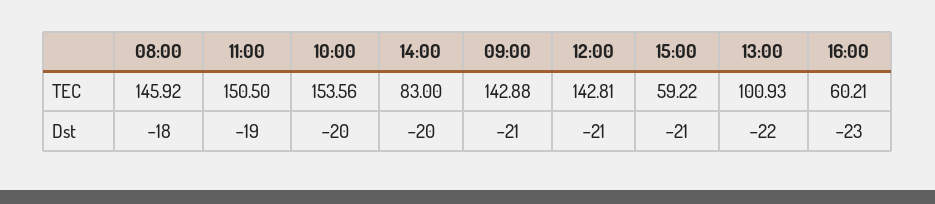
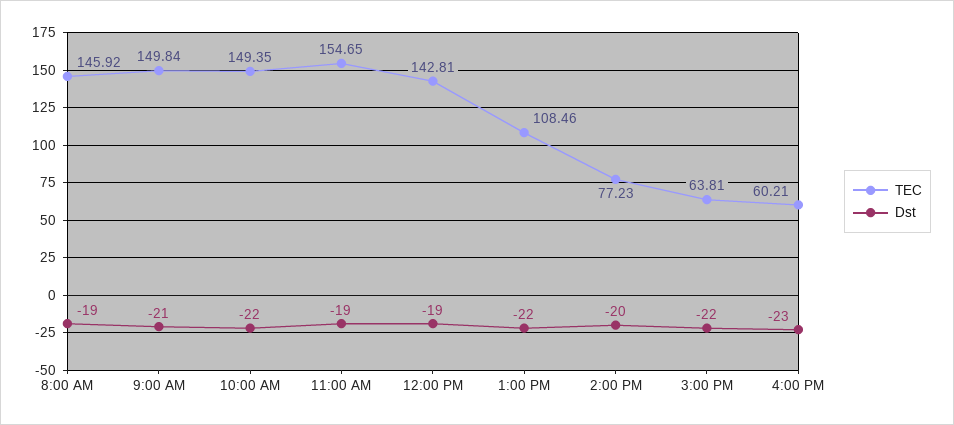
TEC, 11:00: 150.5 -> 154.65
TEC, 10:00: 153.56 -> 149.35
TEC, 14:00: 83 -> 77.23
TEC, 09:00: 142.88 -> 149.84
TEC, 15:00: 59.22 -> 63.81
TEC, 13:00: 100.93 -> 108.46
Dst, 08:00: -18 -> -19
Dst, 10:00: -20 -> -22
Dst, 12:00: -21 -> -19
Dst, 15:00: -21 -> -22

